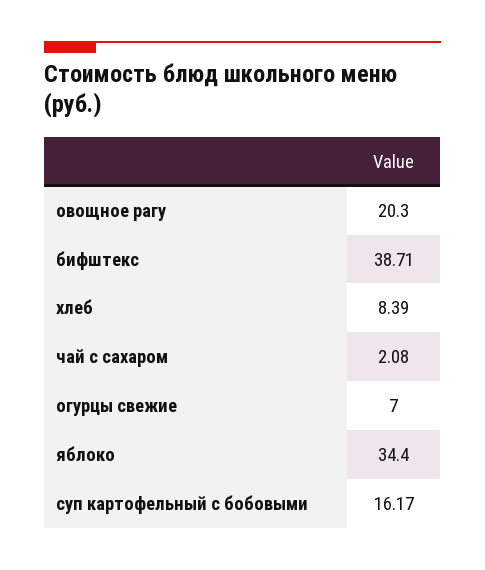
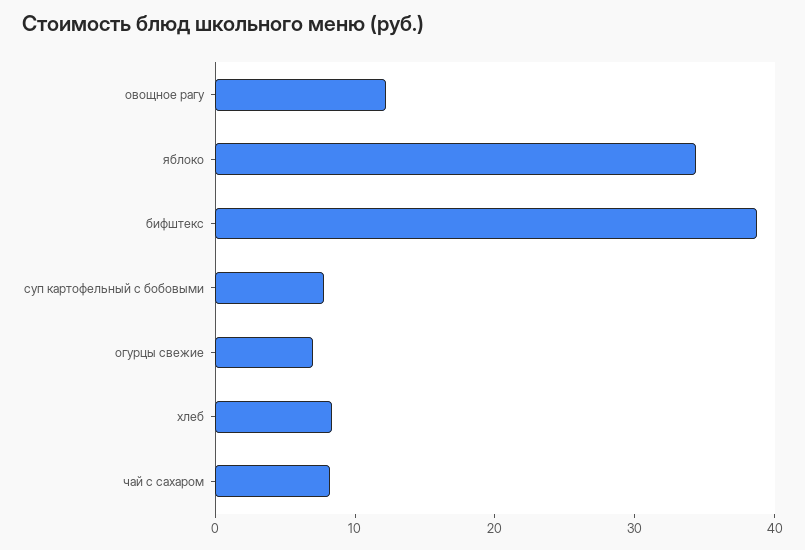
овощное рагу: 20.3 -> 12
чай с сахаром: 2.08 -> 8
суп картофельный с бобовыми: 16.17 -> 8

